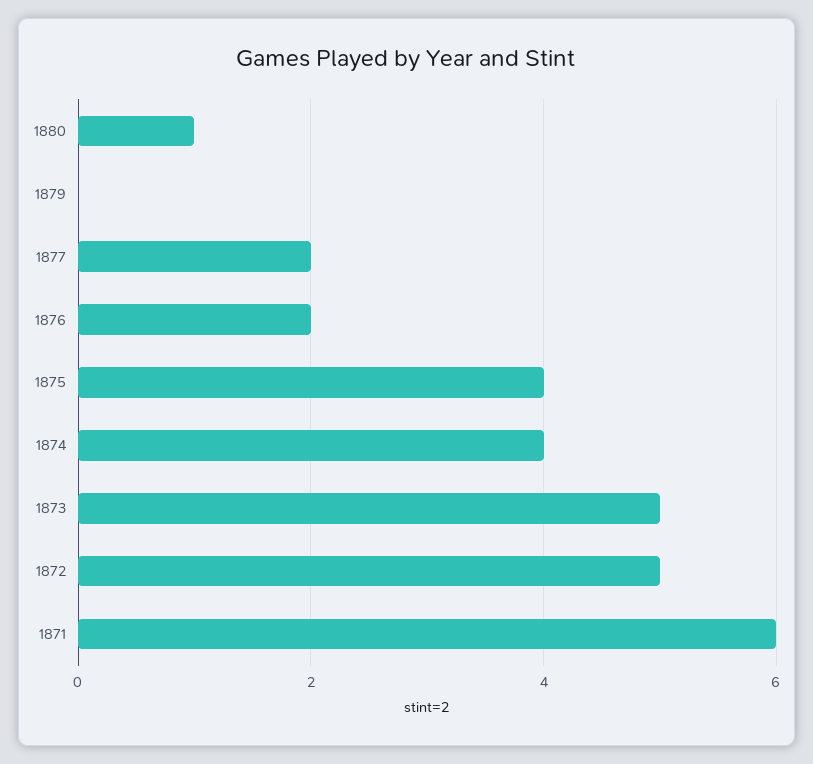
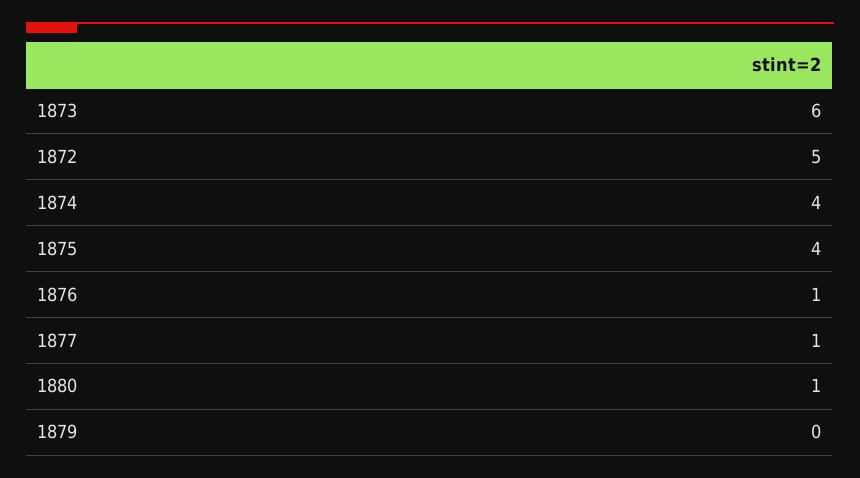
1877: 2 -> 1
1876: 2 -> 1
1873: 5 -> 6
1871: 6 -> none

